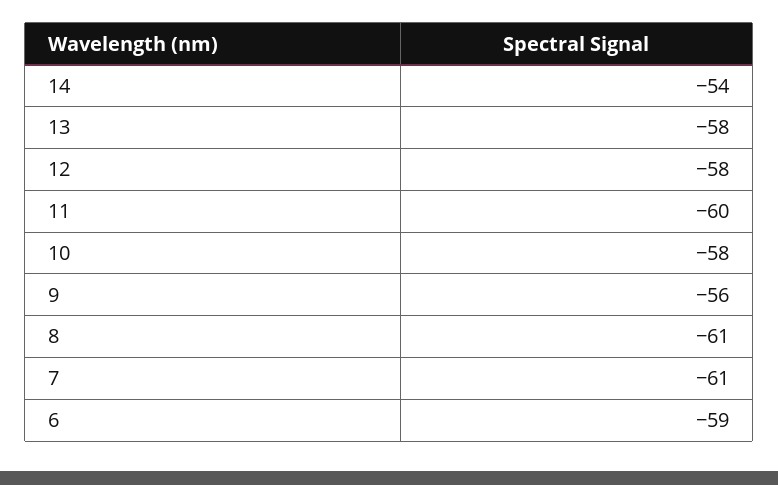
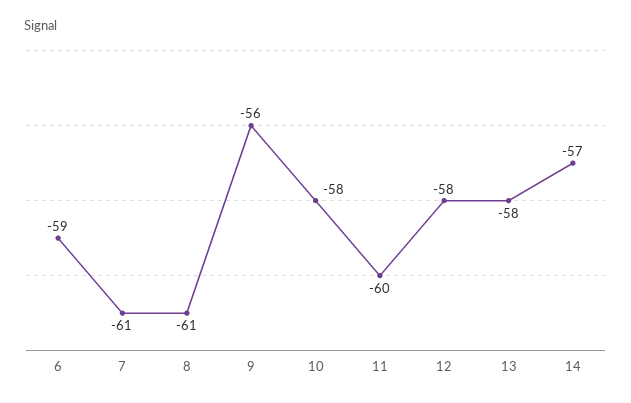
14: -54 -> -57

